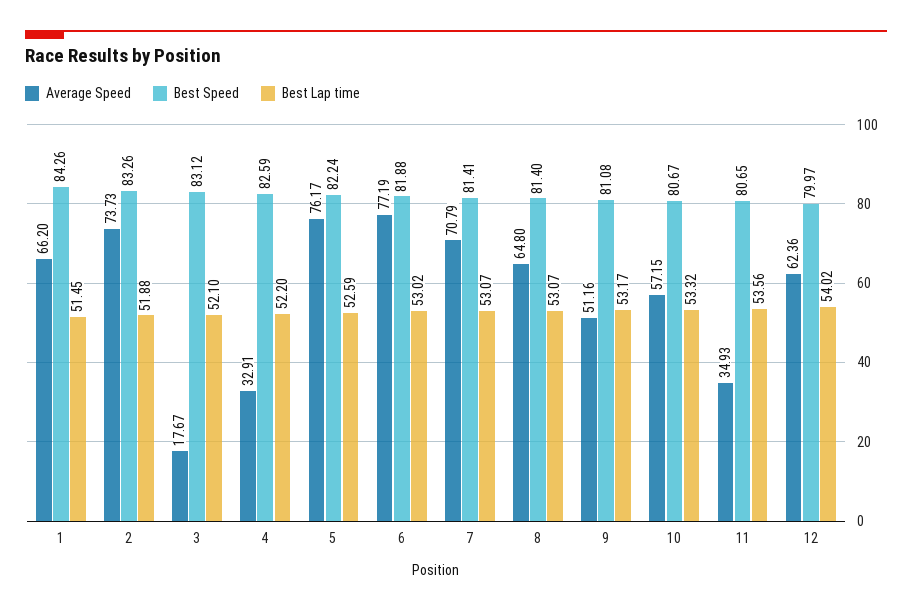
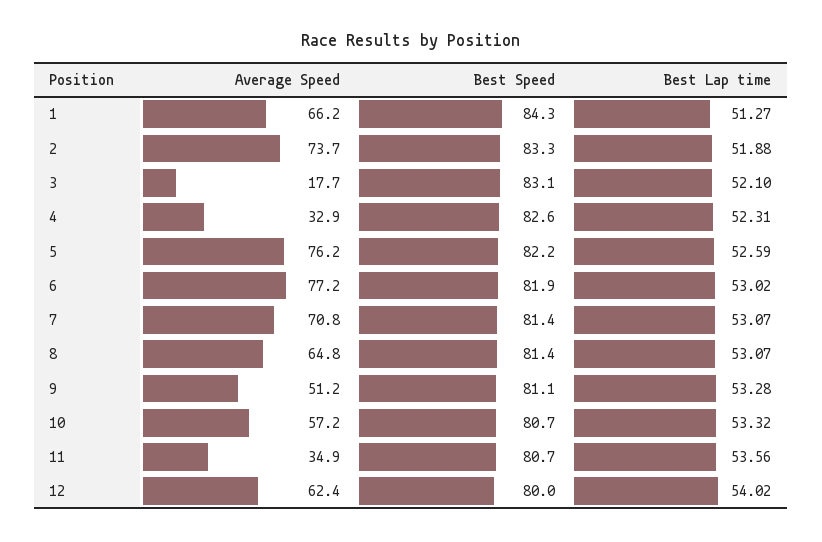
Best Lap time, 1: 51.45 -> 51.27
Best Lap time, 4: 52.2 -> 52.31
Best Lap time, 9: 53.17 -> 53.28

